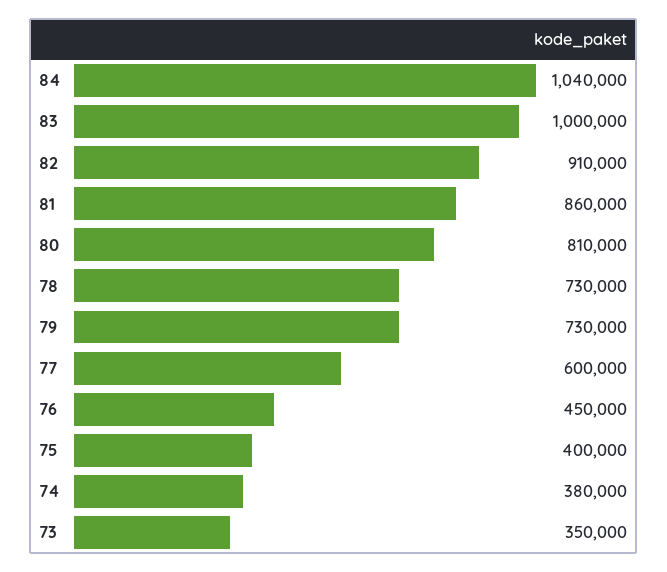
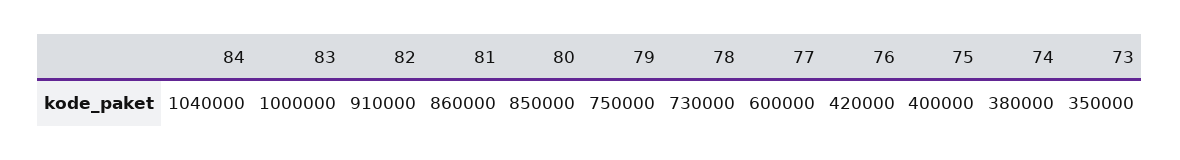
80: 810000 -> 850000
79: 730000 -> 750000
76: 450000 -> 420000

